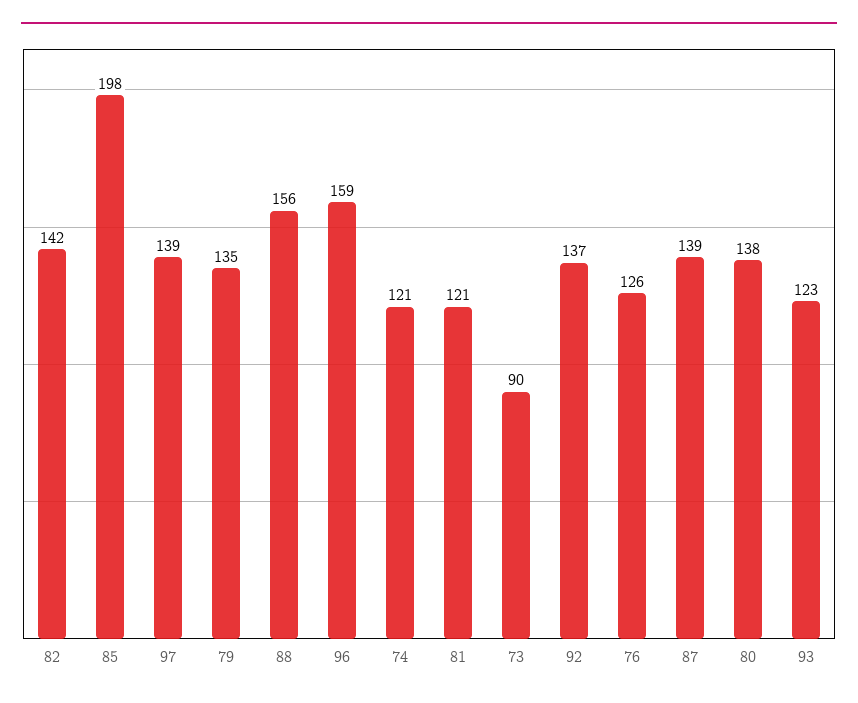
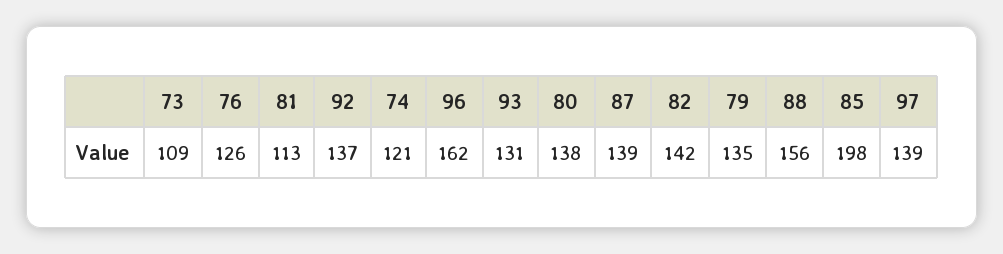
96: 159 -> 162
81: 121 -> 113
73: 90 -> 109
93: 123 -> 131

